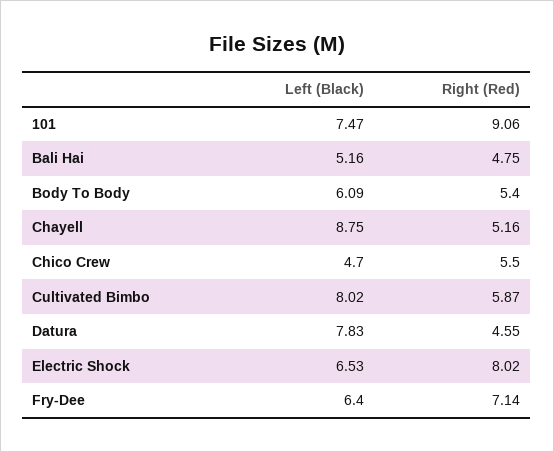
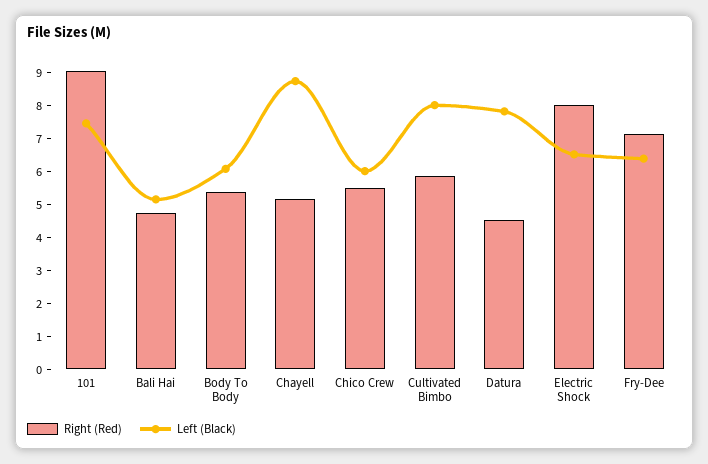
Left (Black), Chico Crew: 4.7 -> 6

